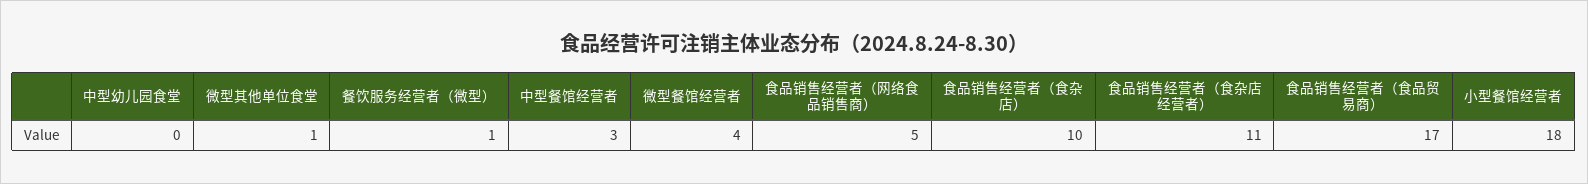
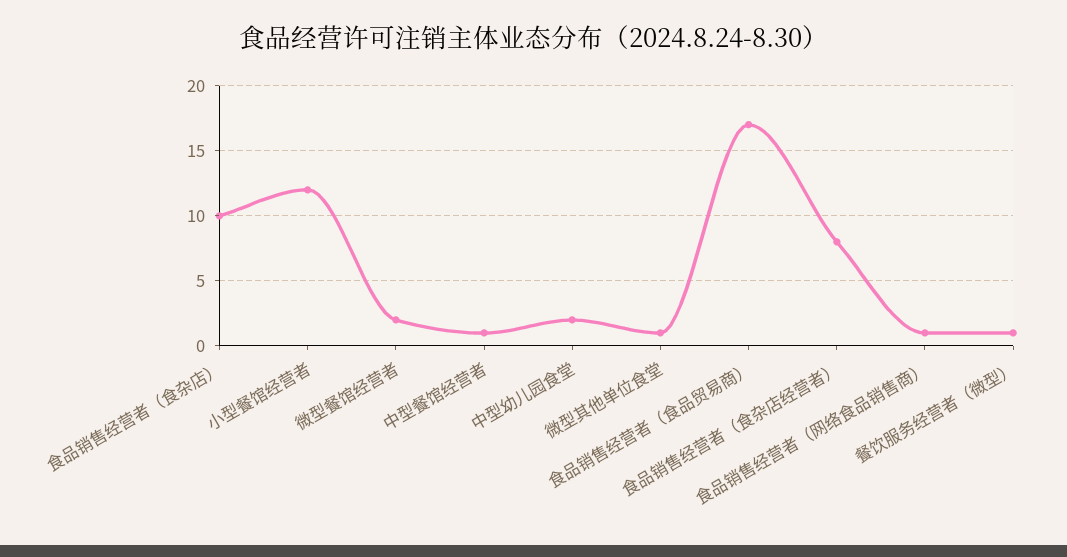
中型幼儿园食堂: 0 -> 2
中型餐馆经营者: 3 -> 1
微型餐馆经营者: 4 -> 2
食品销售经营者（网络食品销售商）: 5 -> 1
食品销售经营者（食杂店经营者）: 11 -> 8
小型餐馆经营者: 18 -> 12

